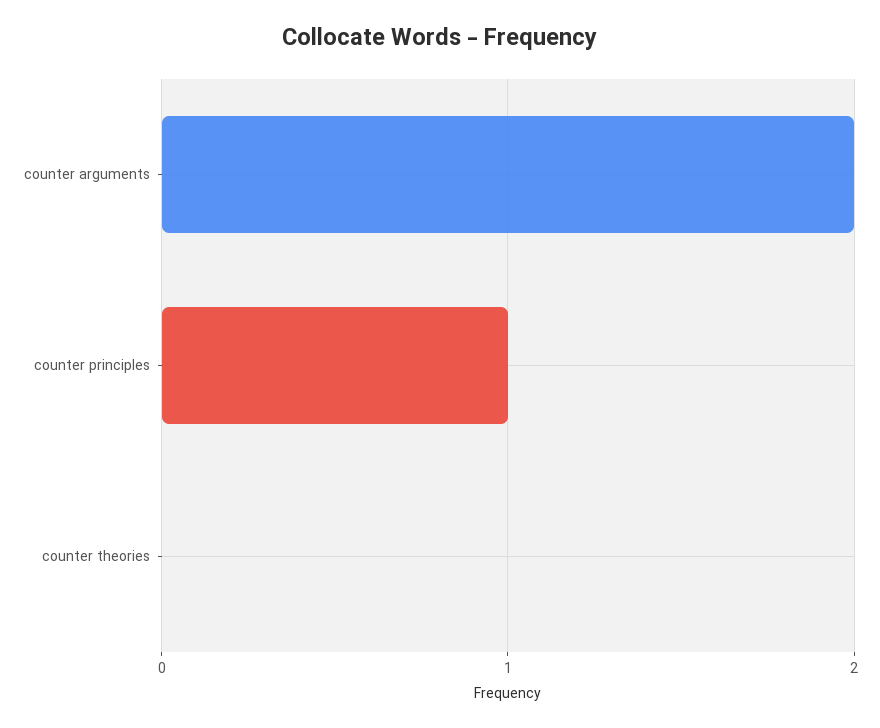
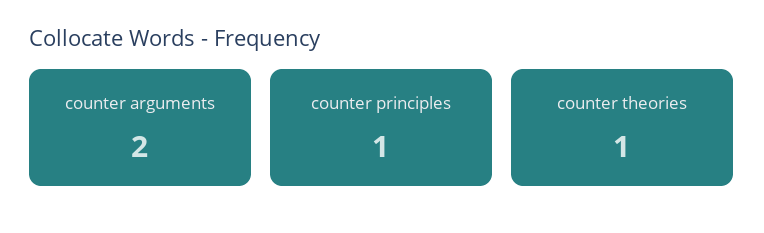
counter theories: 0 -> 1

